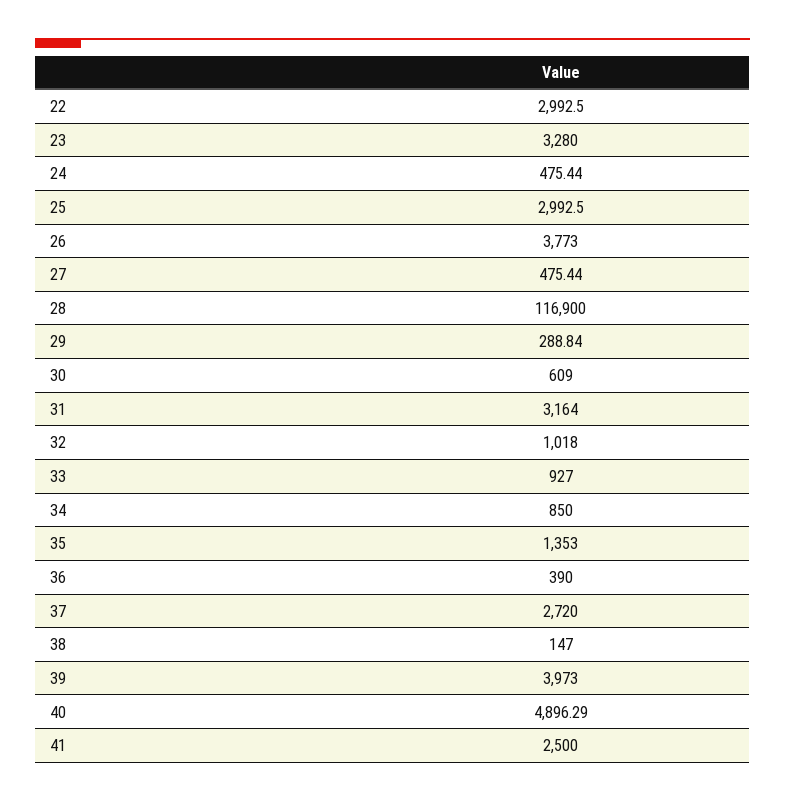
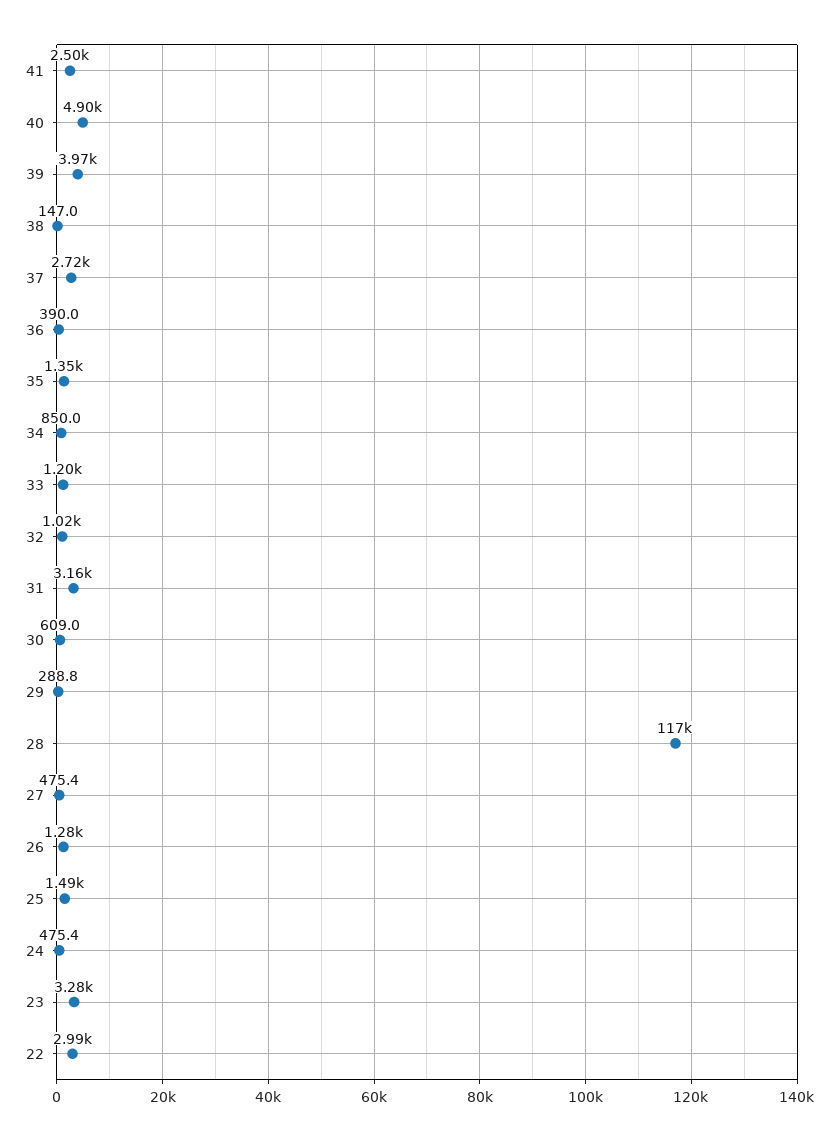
25: 2992.5 -> 1490
26: 3773 -> 1280
33: 927 -> 1200

